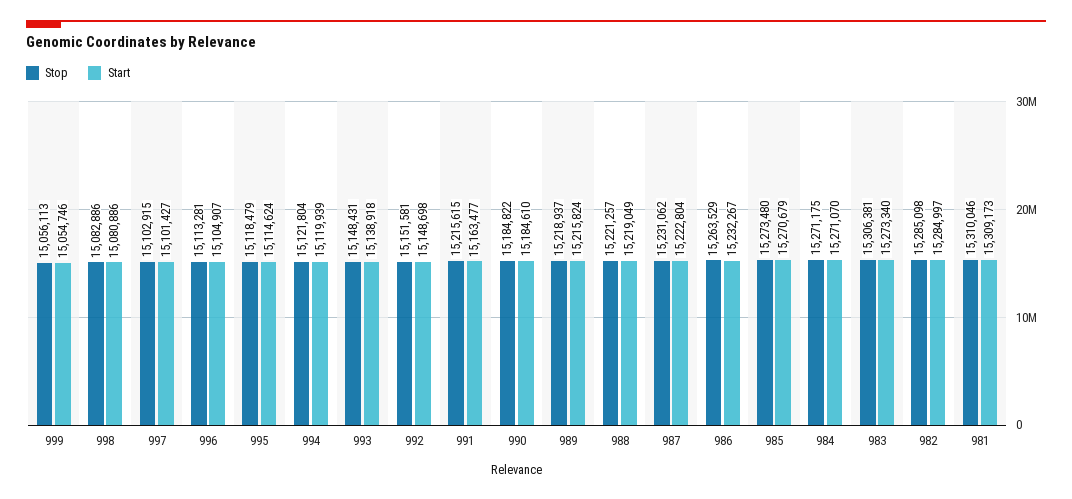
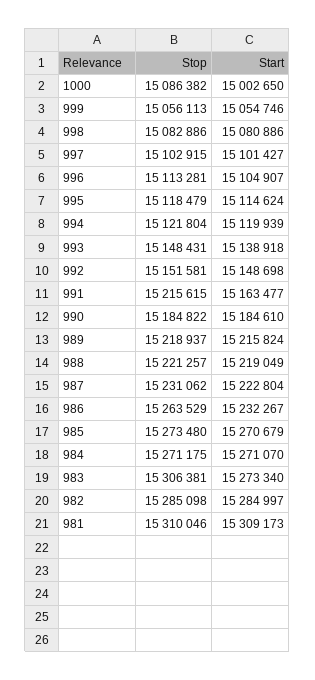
Stop, 1000: none -> 15086382
Start, 1000: none -> 15002650

